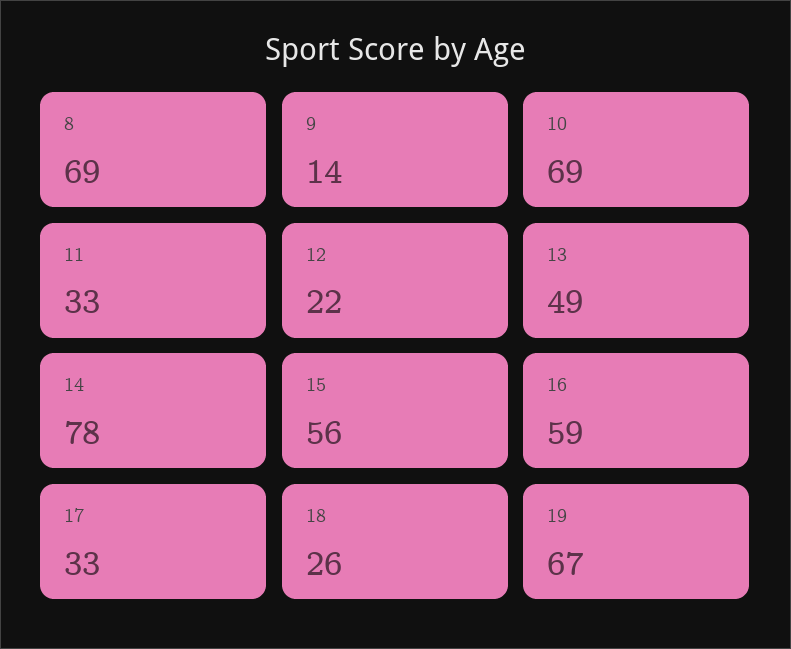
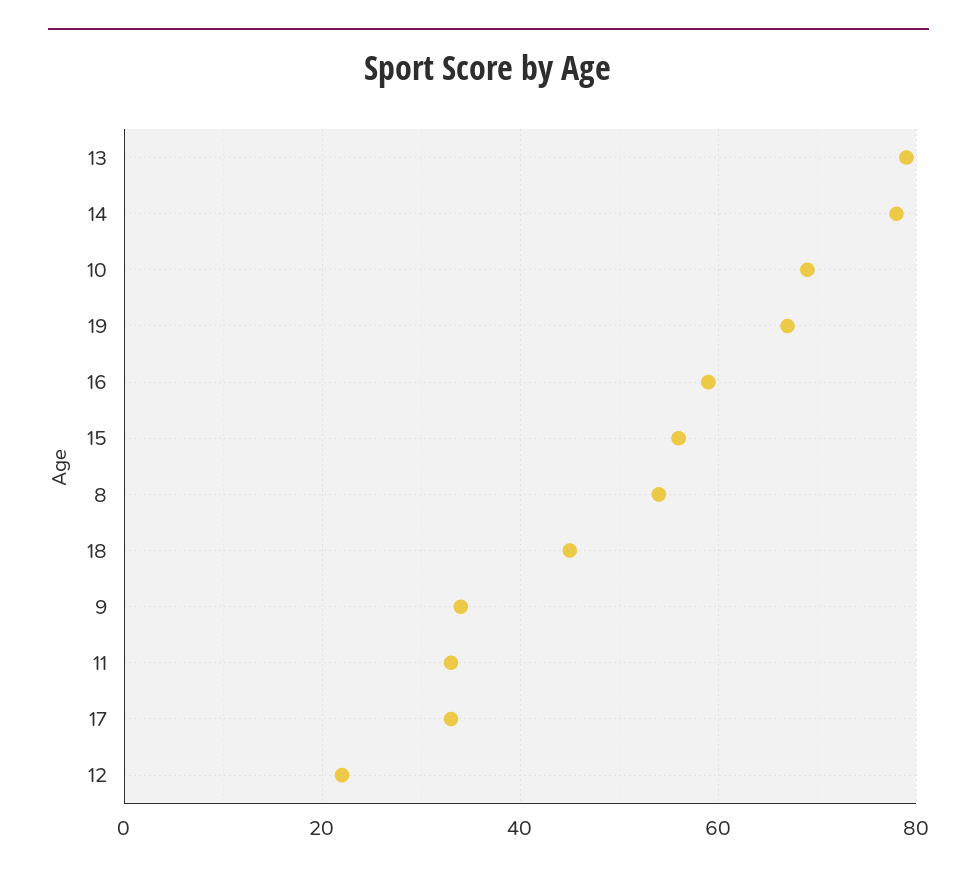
8: 69 -> 55
9: 14 -> 35
13: 49 -> 80
18: 26 -> 45

